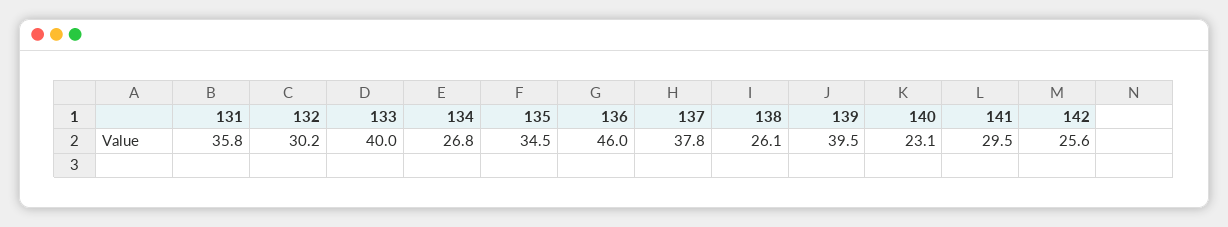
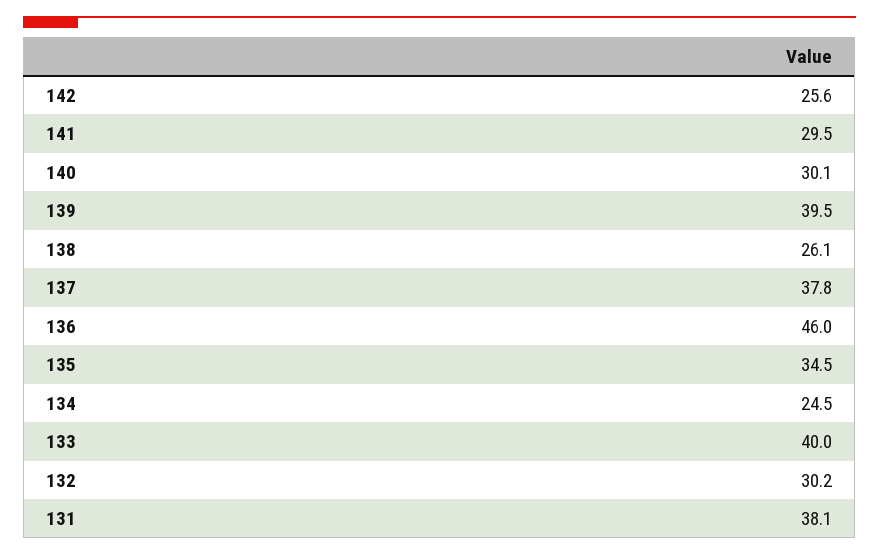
131: 35.8 -> 38.1
134: 26.8 -> 24.5
140: 23.1 -> 30.1

